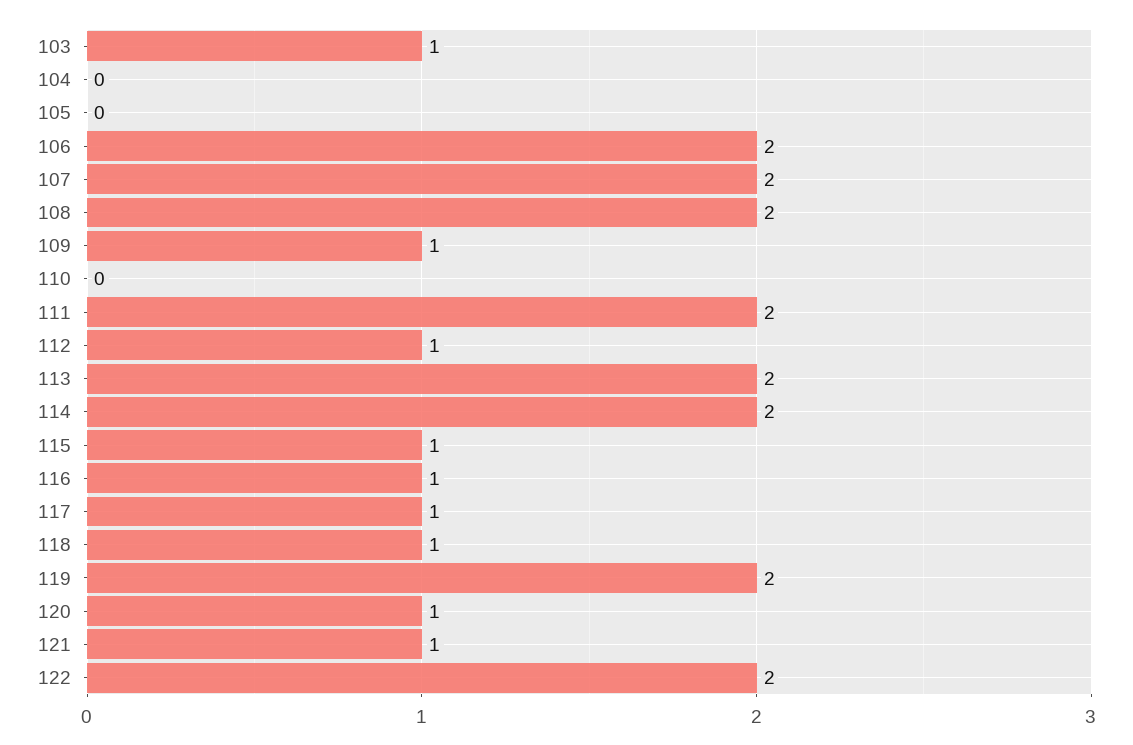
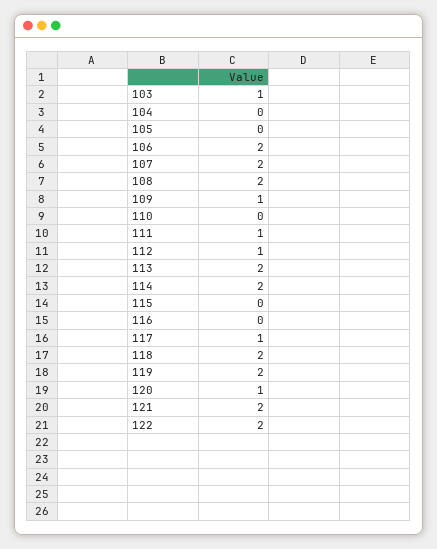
111: 2 -> 1
115: 1 -> 0
116: 1 -> 0
118: 1 -> 2
121: 1 -> 2

